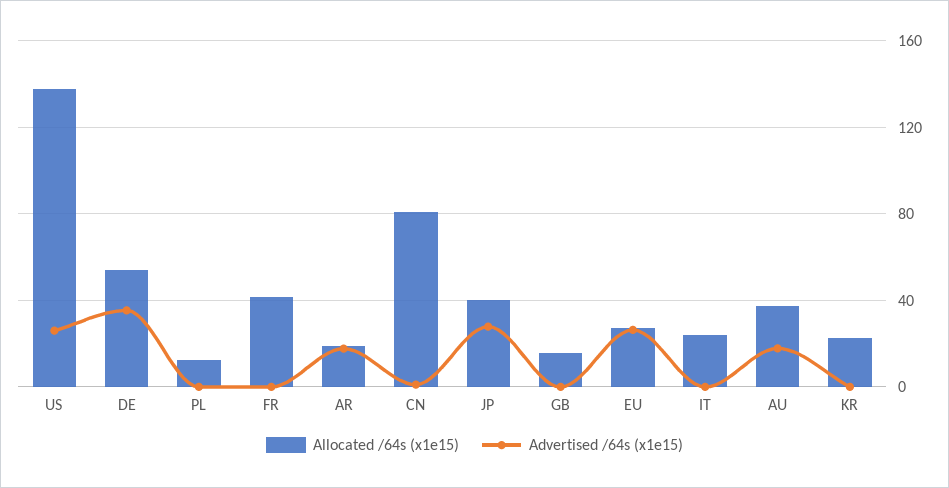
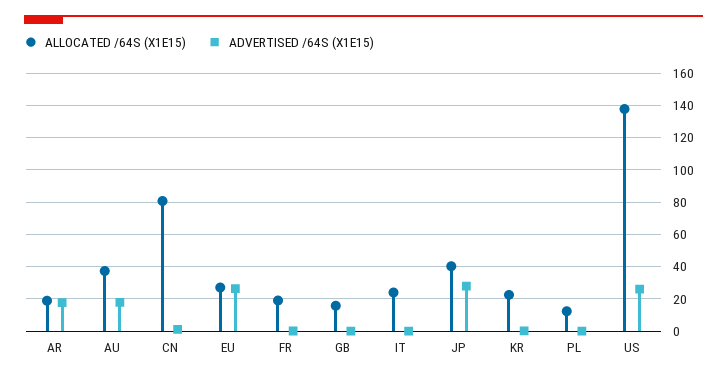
Allocated /64s (x1e15), DE: 55 -> none
Advertised /64s (x1e15), DE: 35 -> none
Allocated /64s (x1e15), FR: 40 -> 20

